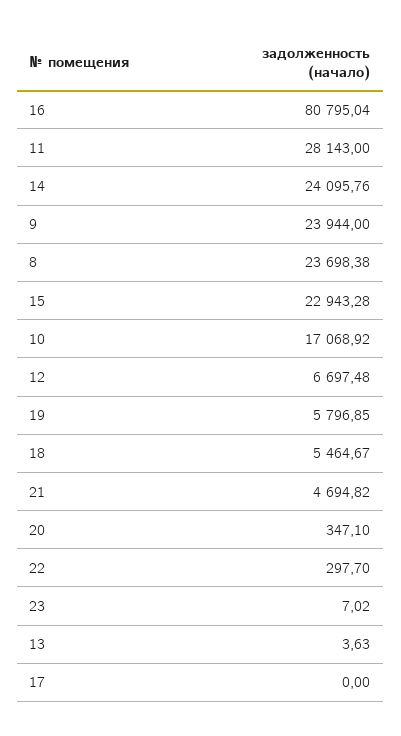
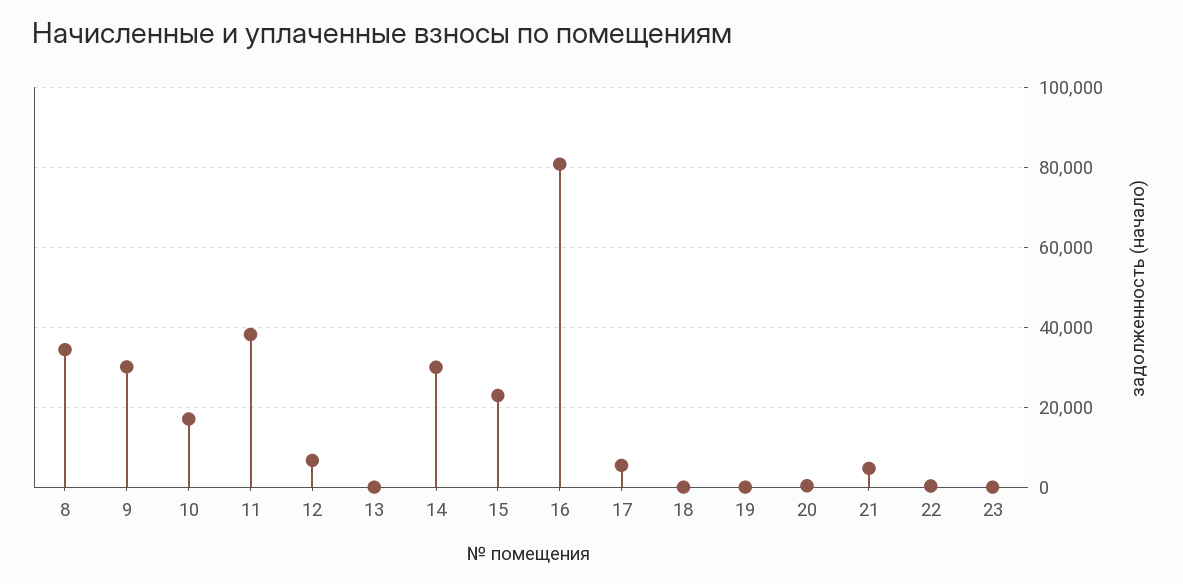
11: 28143 -> 38000
14: 24095.76 -> 30000
9: 23944 -> 30000
8: 23698.38 -> 34000
19: 5796.85 -> 0
18: 5464.67 -> 0
17: 0 -> 6000

